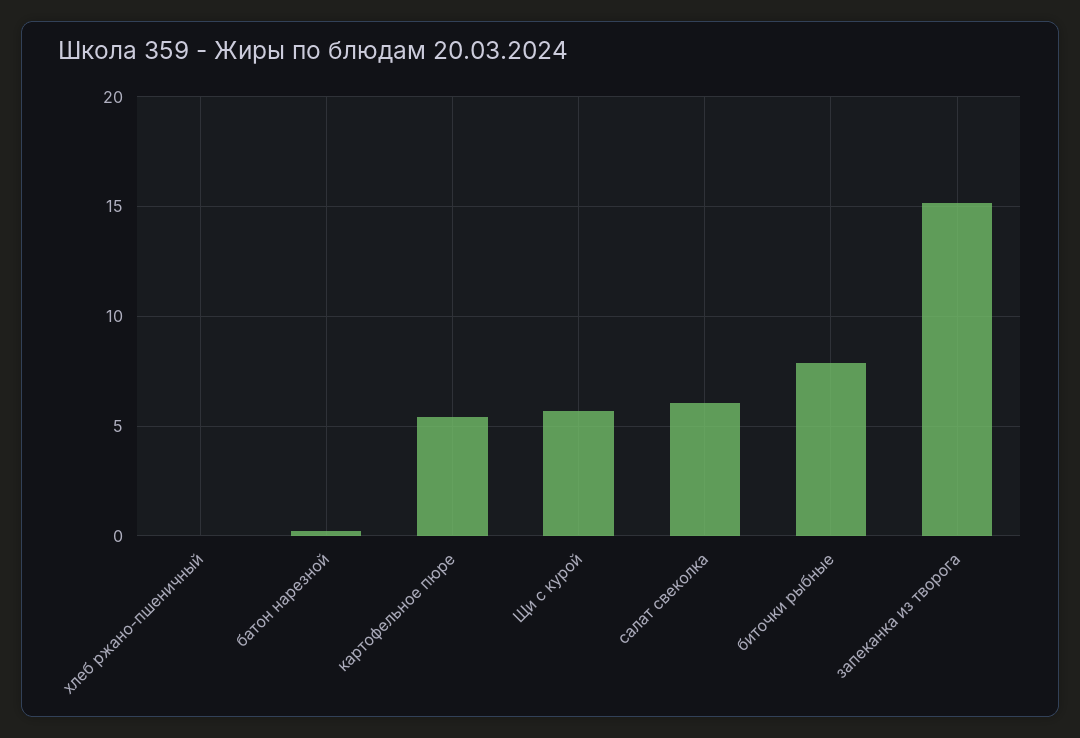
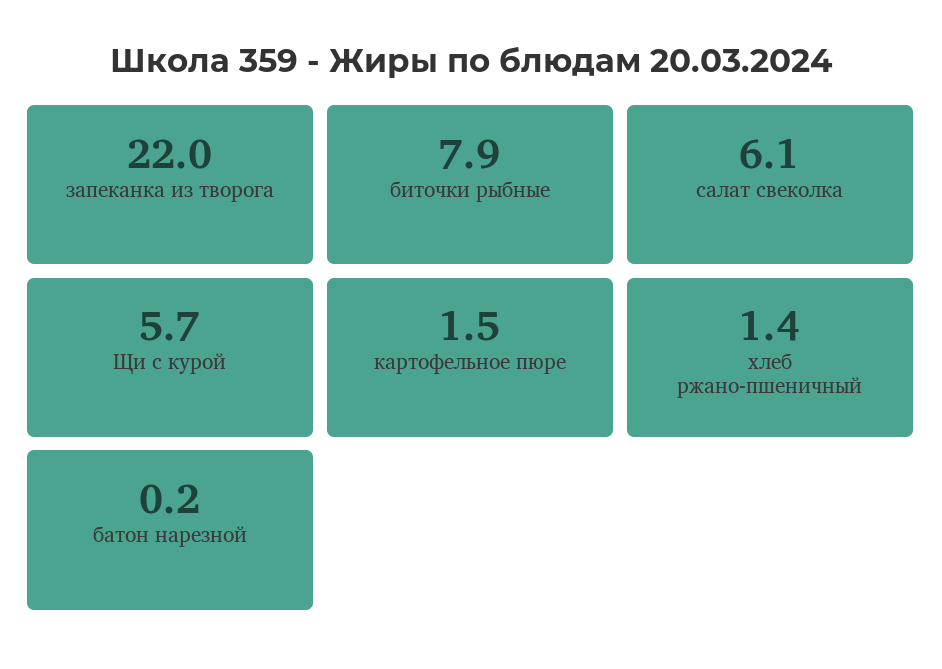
хлеб ржано-пшеничный: 0 -> 1.4
картофельное пюре: 5.5 -> 1.5
запеканка из творога: 15 -> 22

